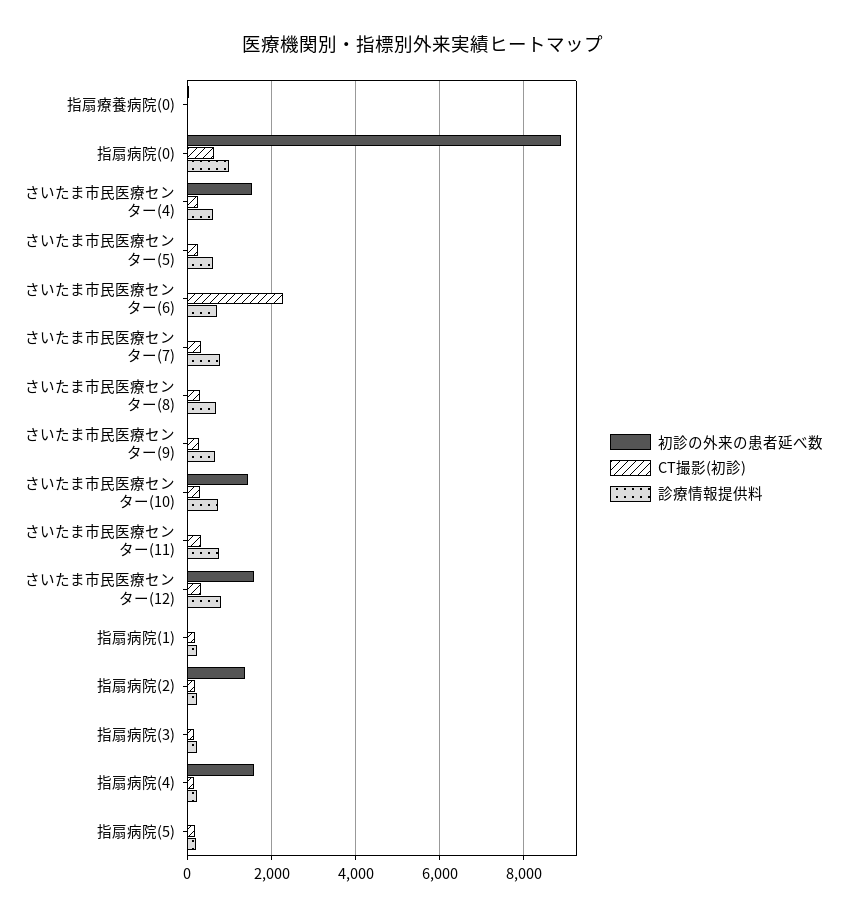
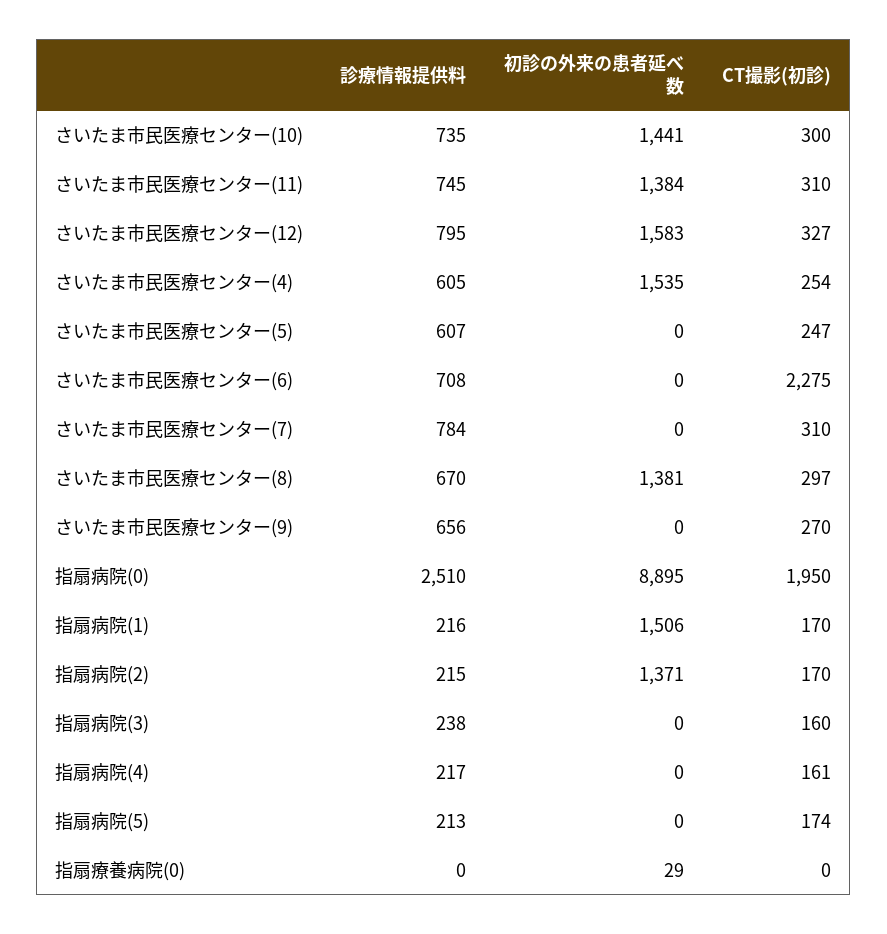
CT撮影(初診), 指扇病院(0): 600 -> 1950
診療情報提供料, 指扇病院(0): 1000 -> 2510
初診の外来の患者延べ数, さいたま市民医療センター(8): 0 -> 1381
初診の外来の患者延べ数, さいたま市民医療センター(11): 0 -> 1384
初診の外来の患者延べ数, 指扇病院(1): 0 -> 1506
初診の外来の患者延べ数, 指扇病院(4): 1600 -> 0

